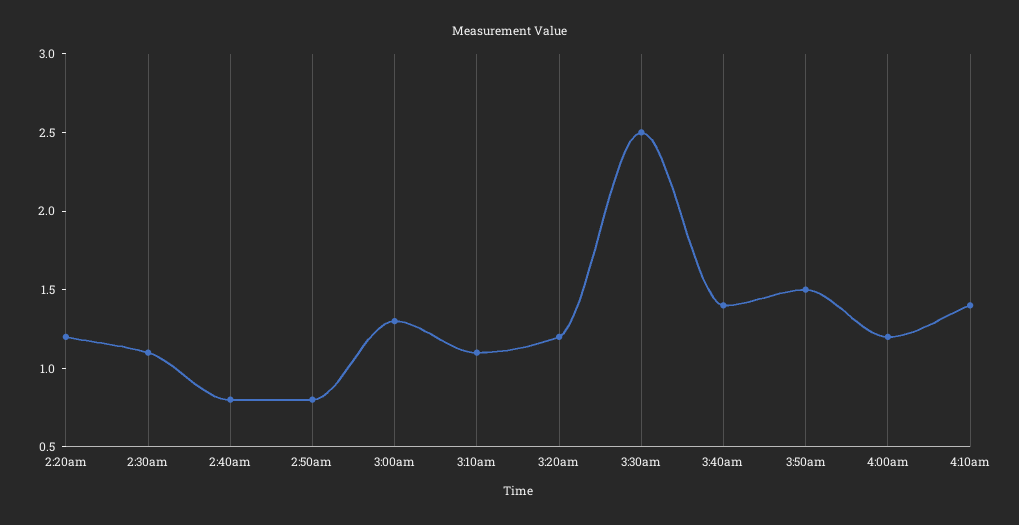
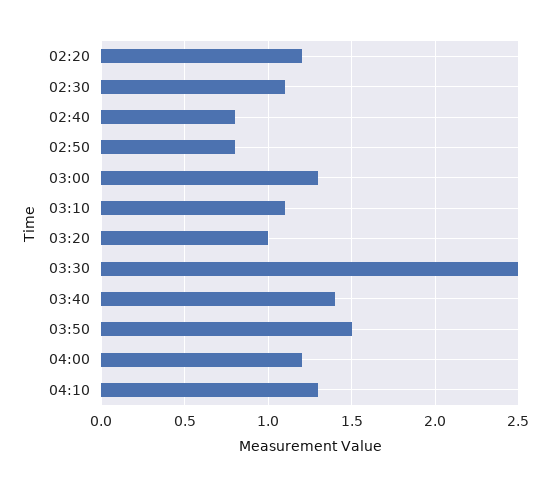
3:20am: 1.2 -> 1
4:10am: 1.4 -> 1.3

